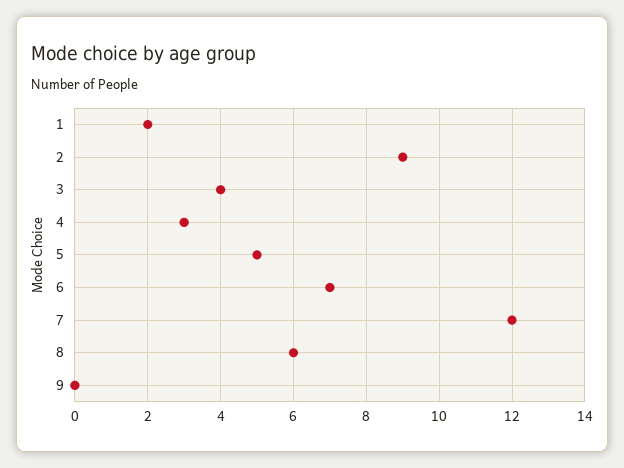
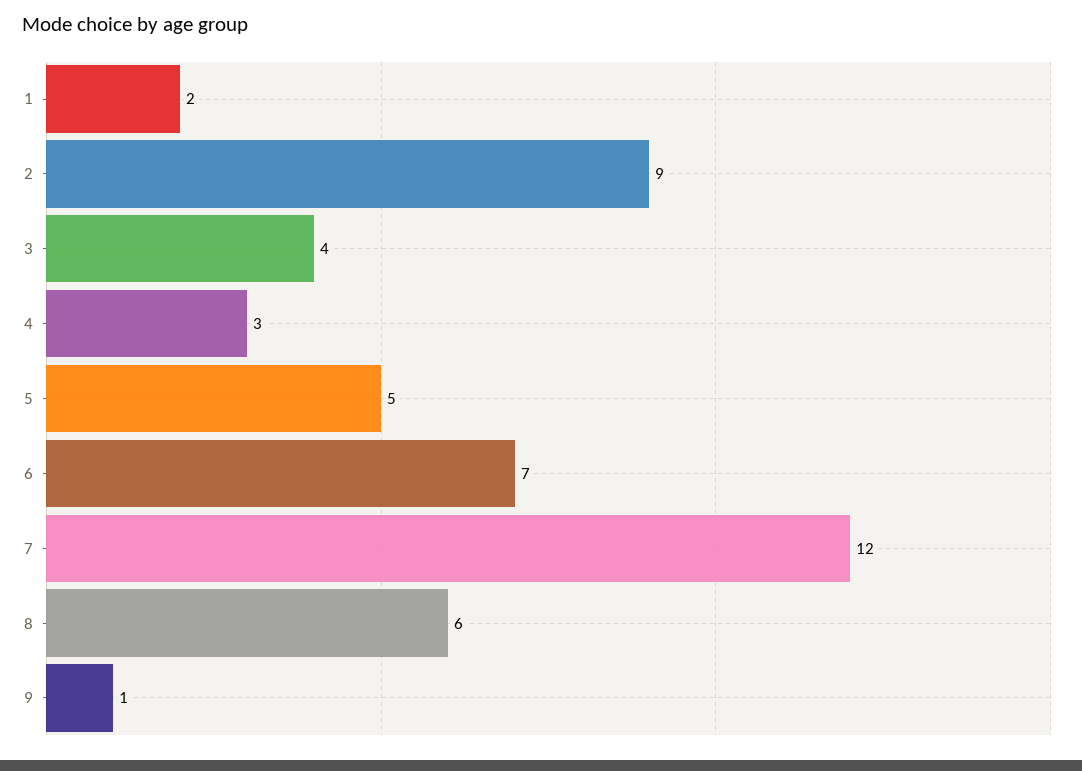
9: 0 -> 1

